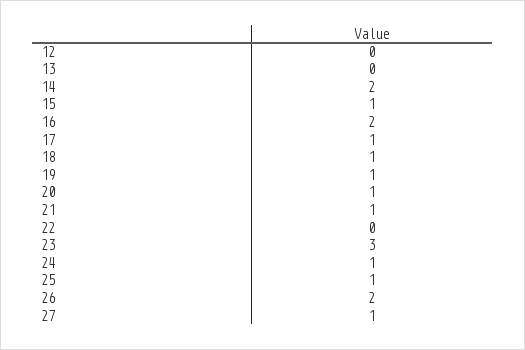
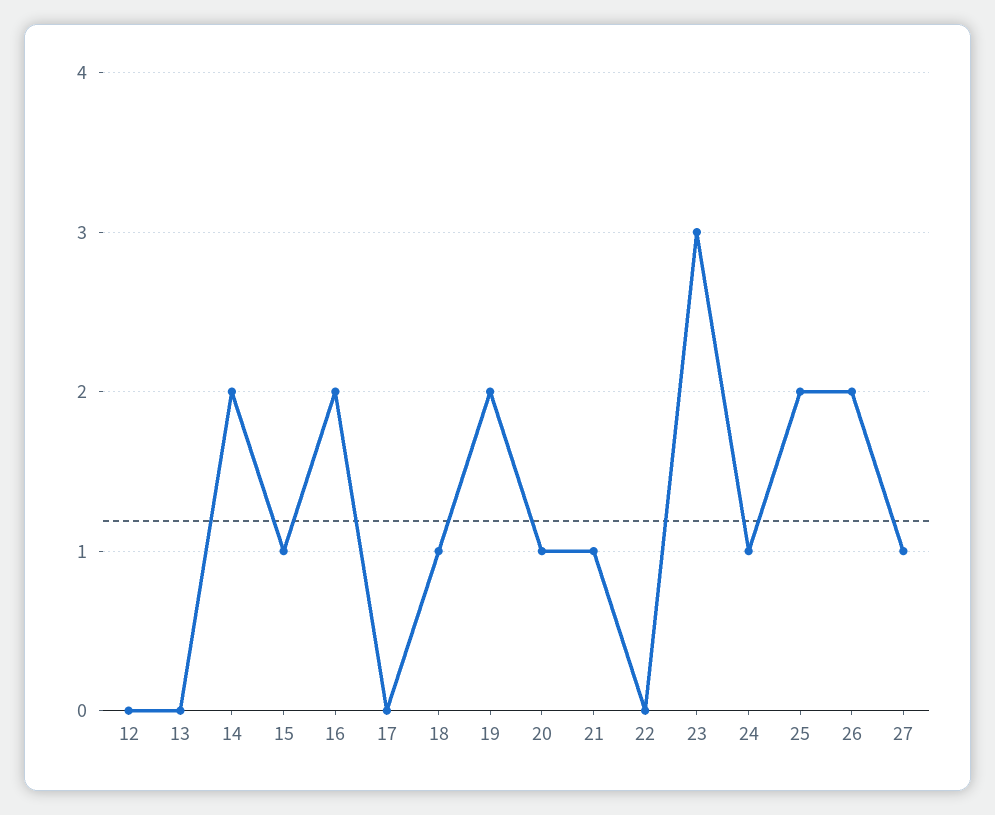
17: 1 -> 0
19: 1 -> 2
25: 1 -> 2

